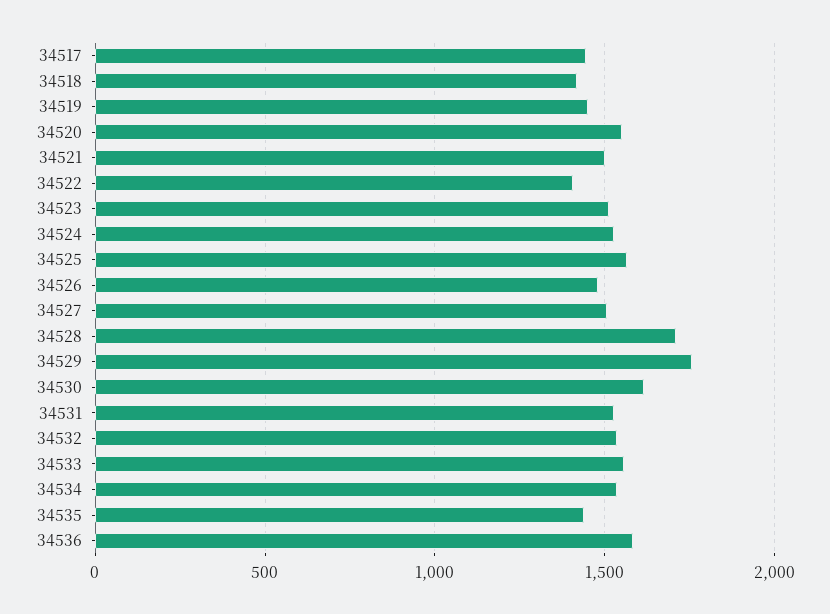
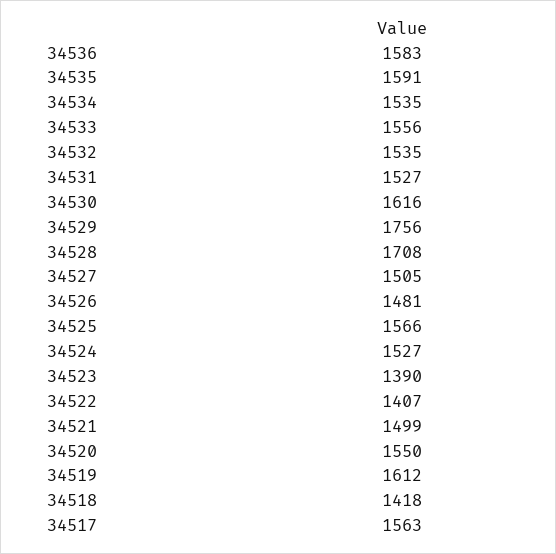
34517: 1450 -> 1563
34519: 1450 -> 1612
34523: 1500 -> 1390
34535: 1450 -> 1591

